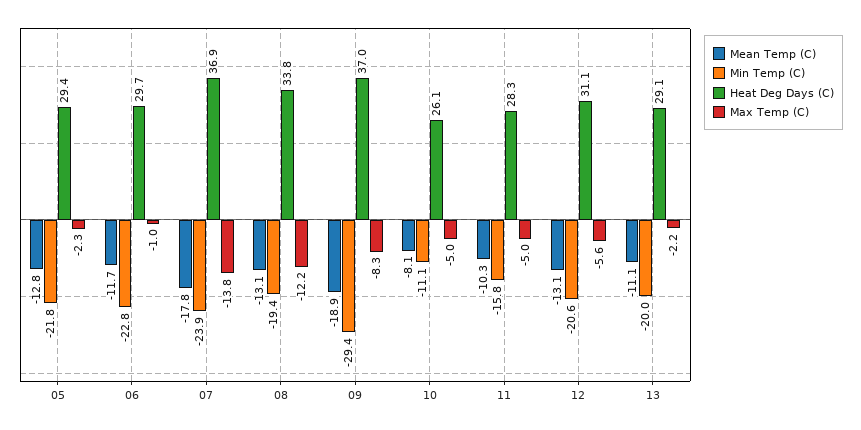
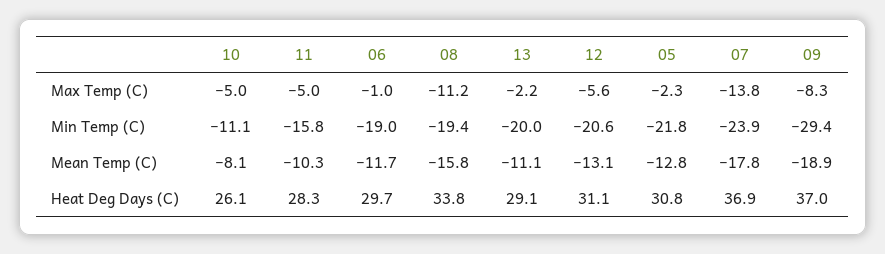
Heat Deg Days (C), 05: 29.4 -> 30.8
Min Temp (C), 06: -22.8 -> -19
Mean Temp (C), 08: -13.1 -> -15.8
Max Temp (C), 08: -12.2 -> -11.2

